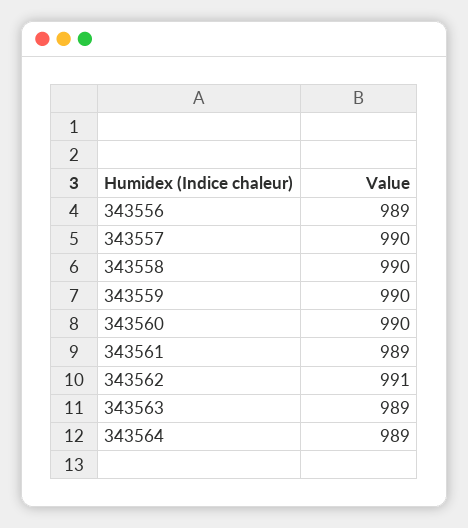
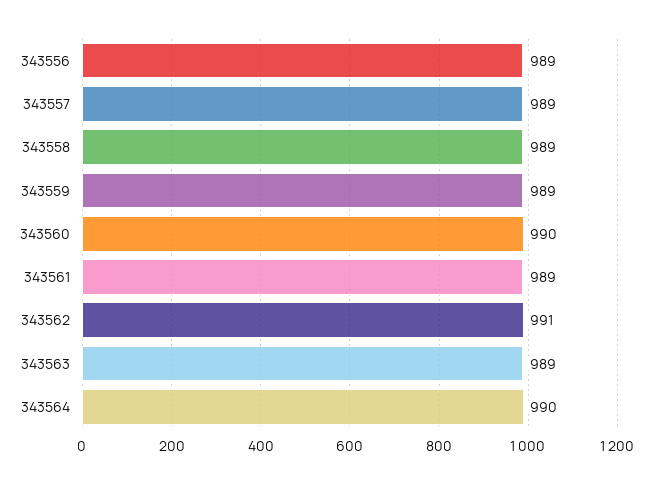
343557: 990 -> 989
343558: 990 -> 989
343559: 990 -> 989
343564: 989 -> 990

